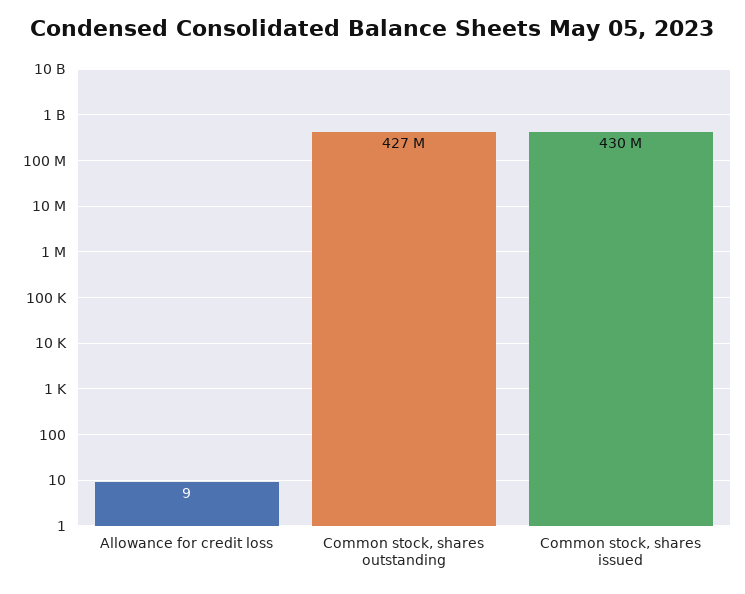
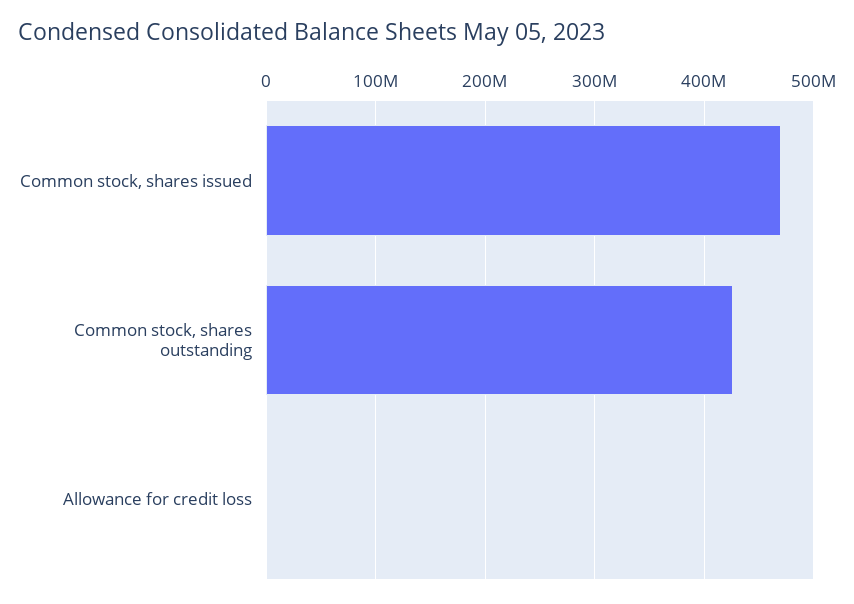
Common stock, shares issued: 430000000 -> 470000000

